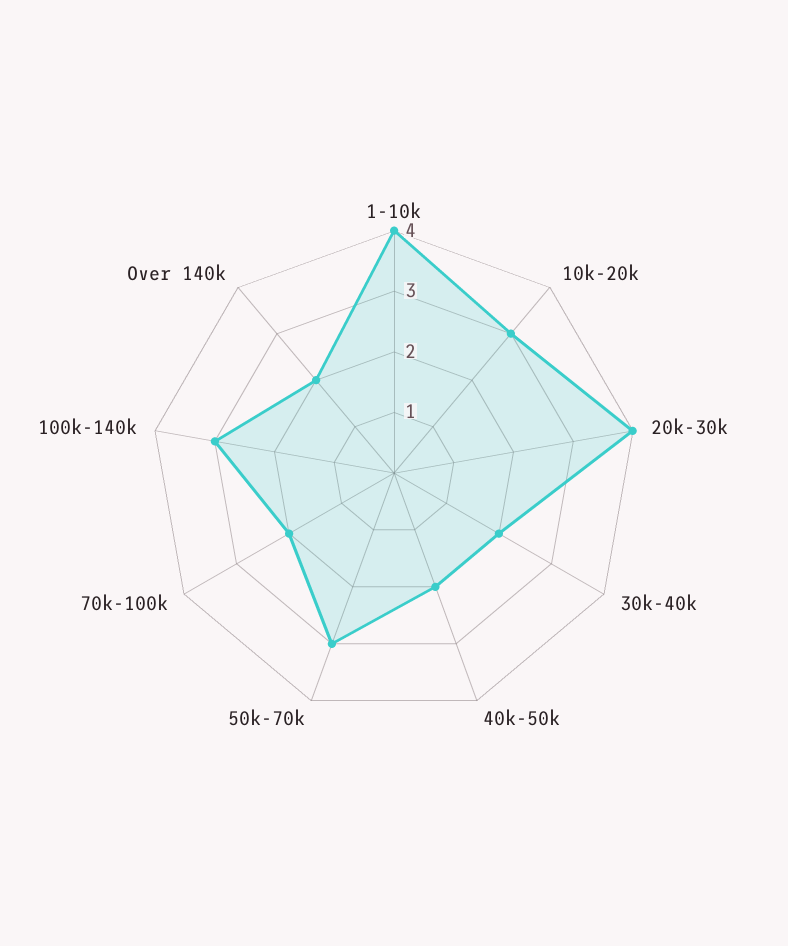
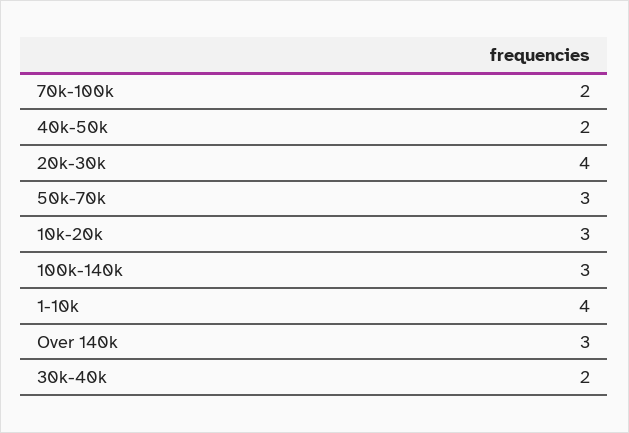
Over 140k: 2 -> 3

